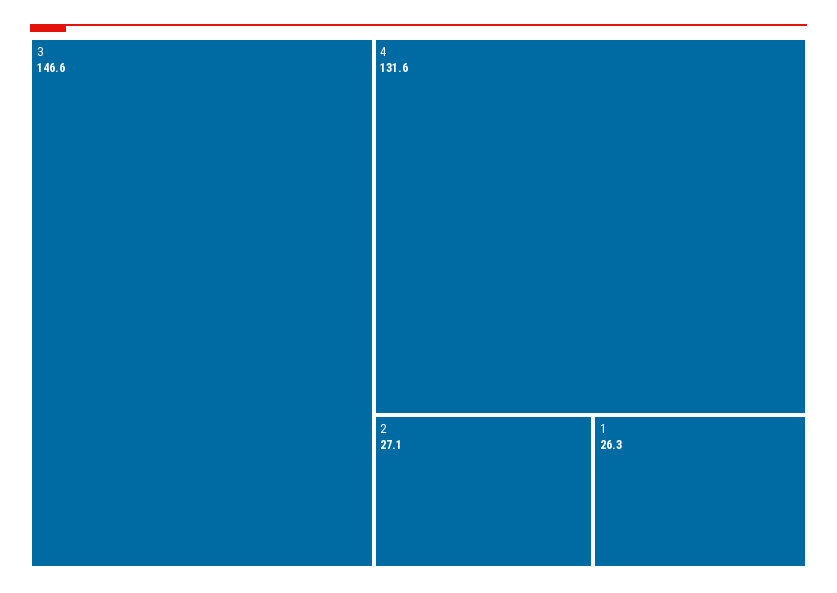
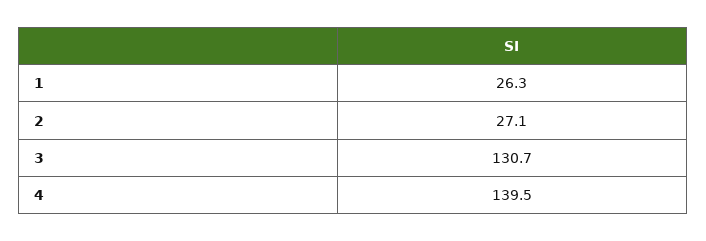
3: 146.6 -> 130.7
4: 131.6 -> 139.5

